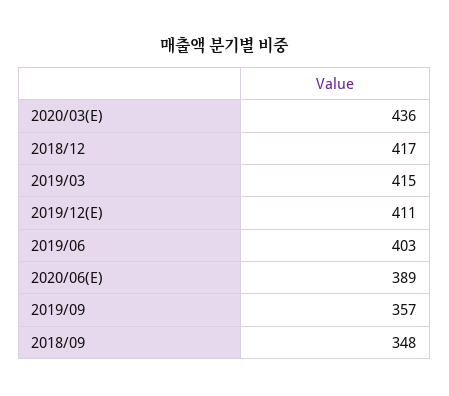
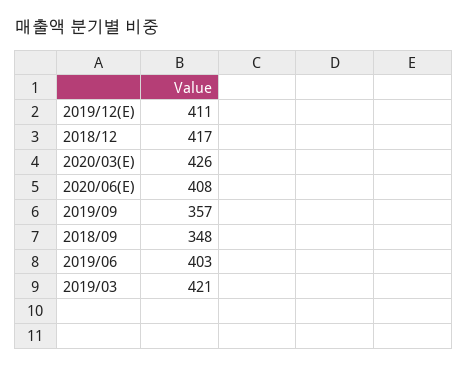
2020/03(E): 436 -> 426
2019/03: 415 -> 421
2020/06(E): 389 -> 408

